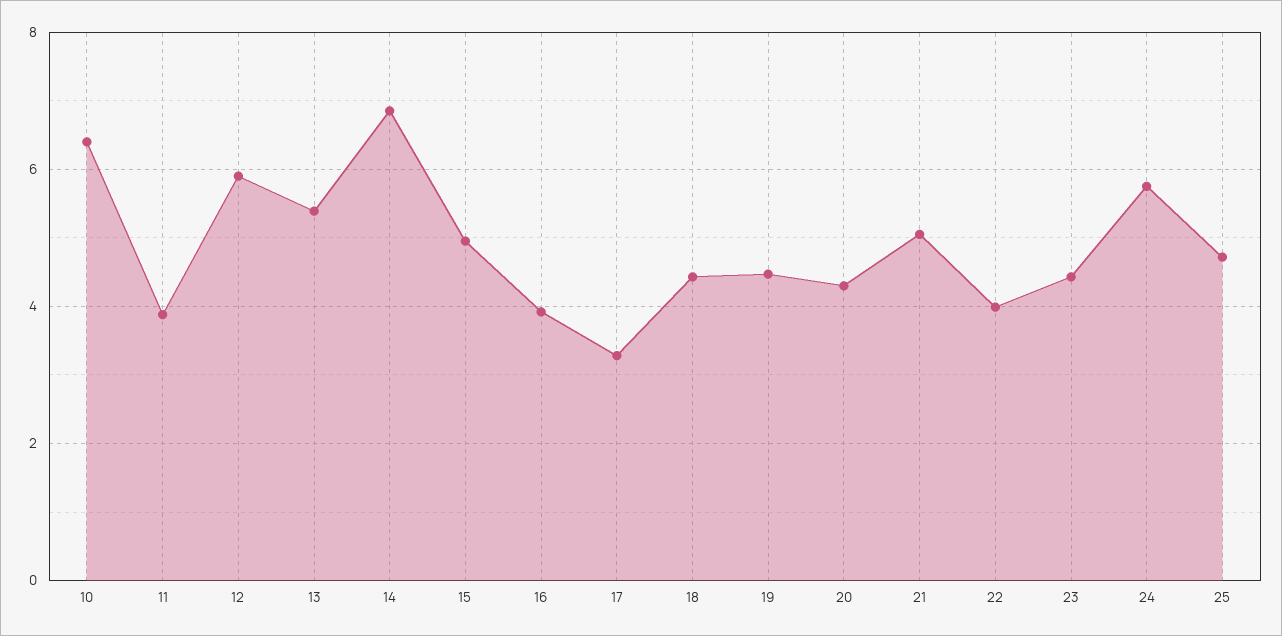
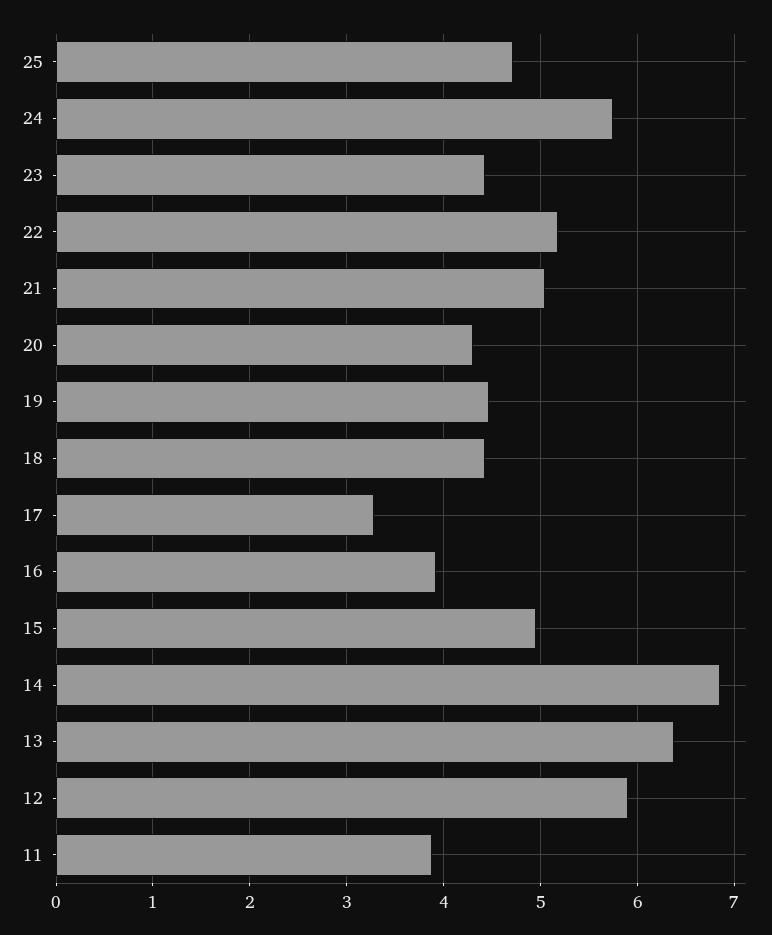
10: 6.4 -> none
13: 5.4 -> 6.4
22: 4 -> 5.2

